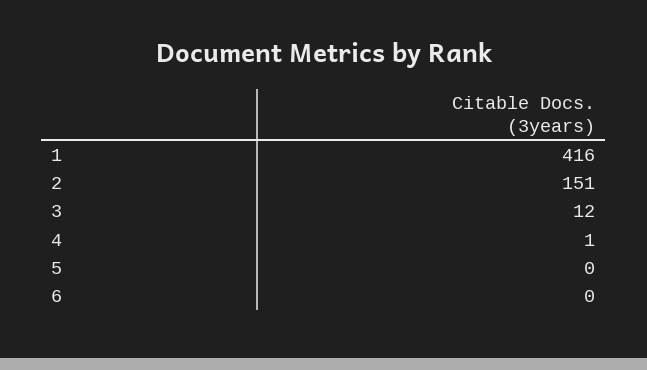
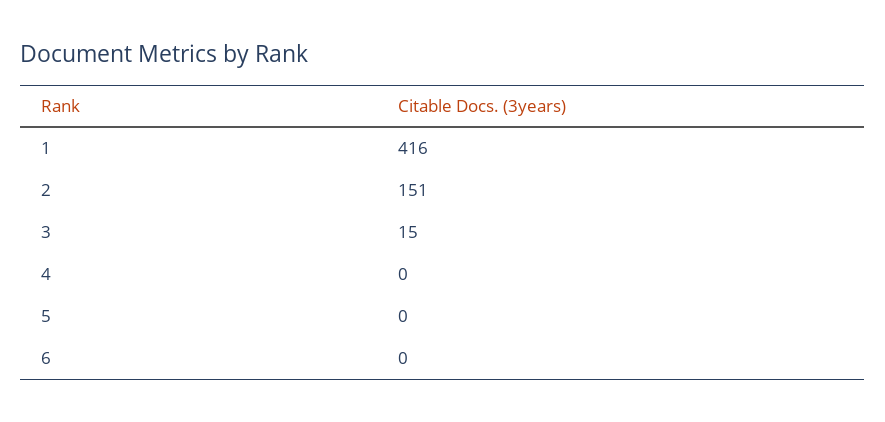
3: 12 -> 15
4: 1 -> 0

